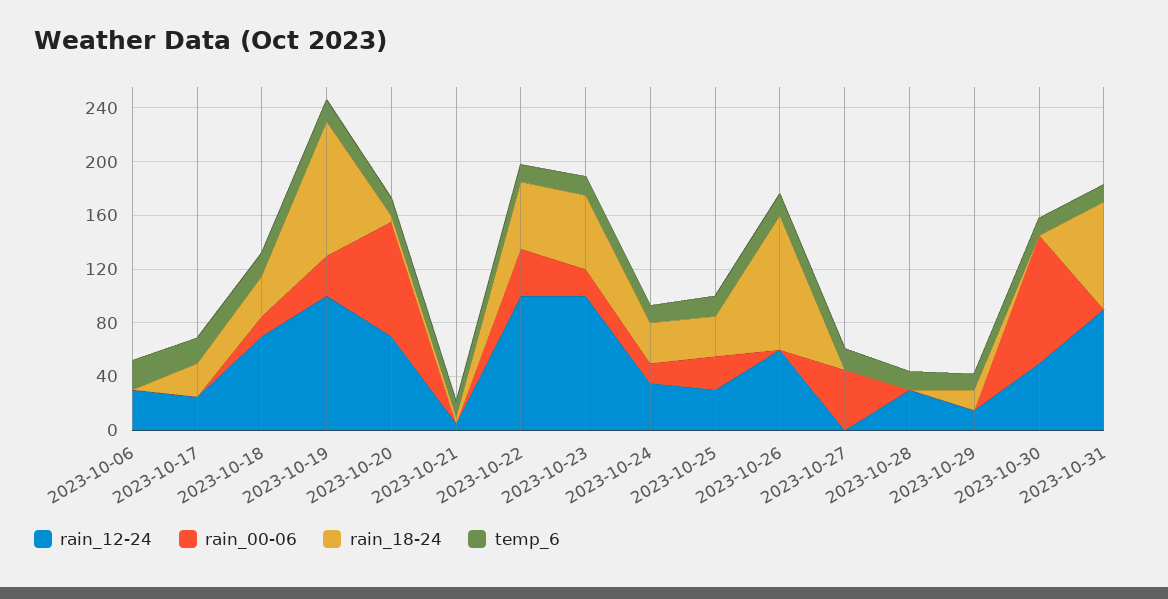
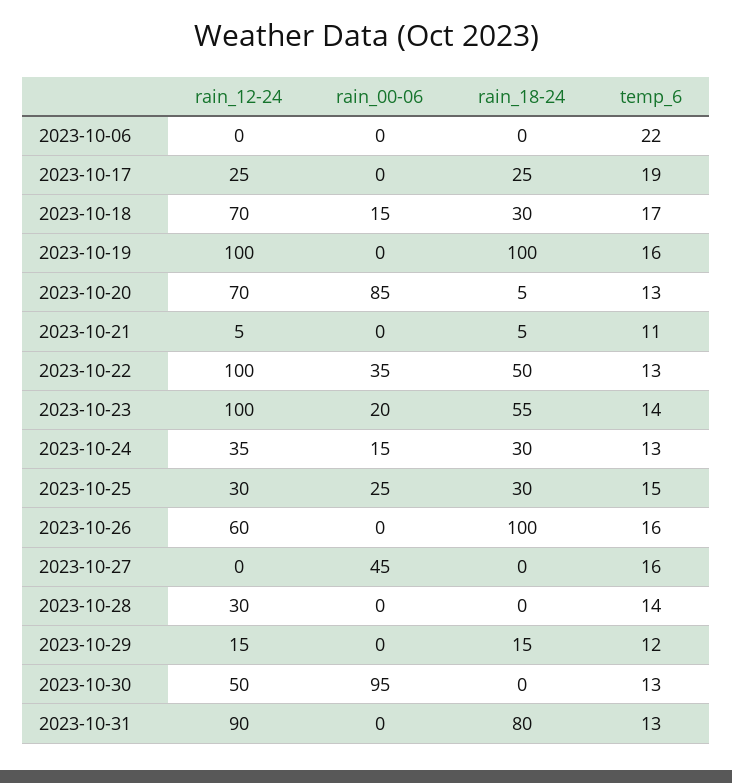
rain_12-24, 2023-10-06: 30 -> 0
rain_00-06, 2023-10-19: 30 -> 0

